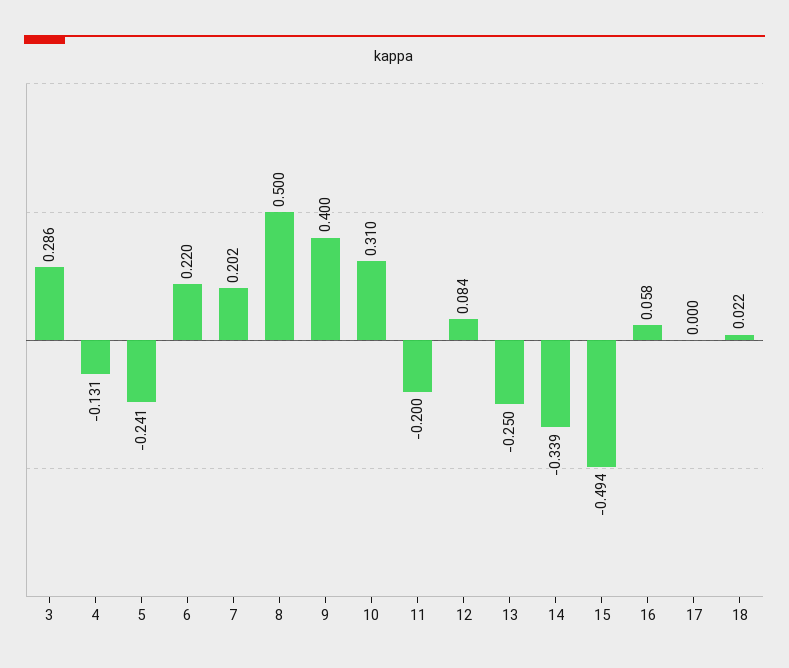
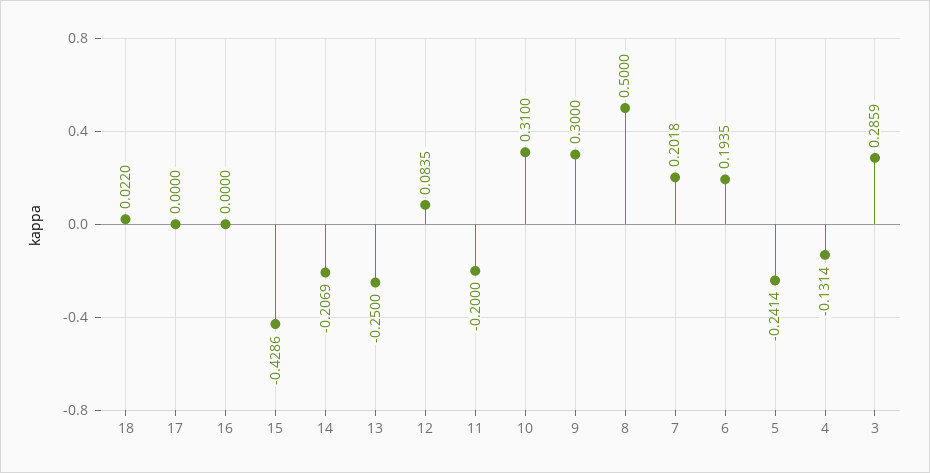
6: 0.22 -> 0.1935
9: 0.4 -> 0.3
14: -0.339 -> -0.2069
15: -0.494 -> -0.4286
16: 0.058 -> 0

